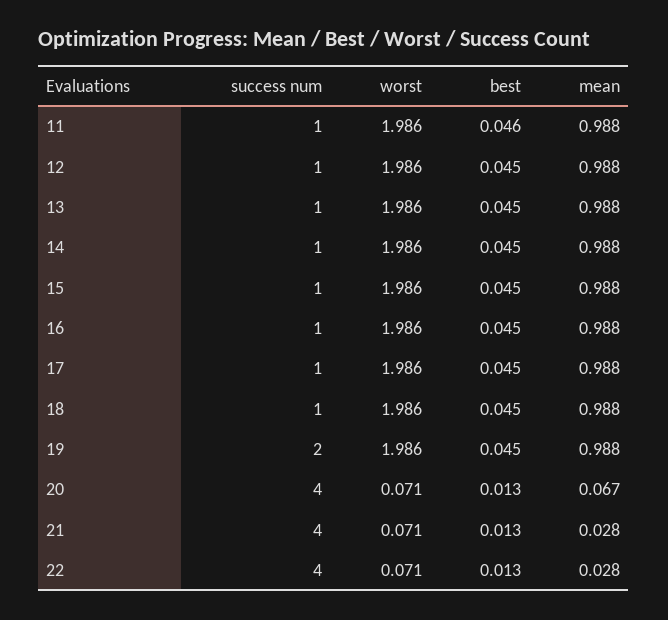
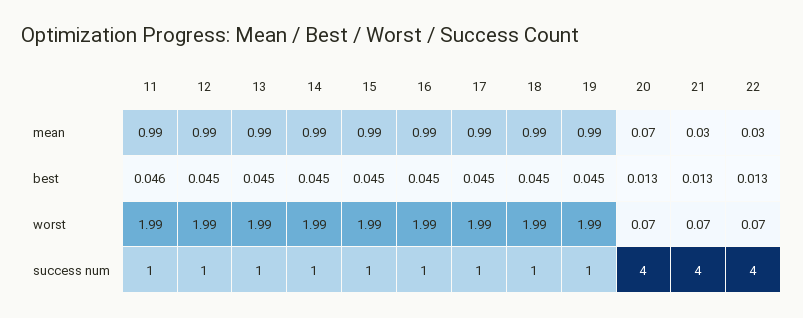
success num, 19: 2 -> 1

